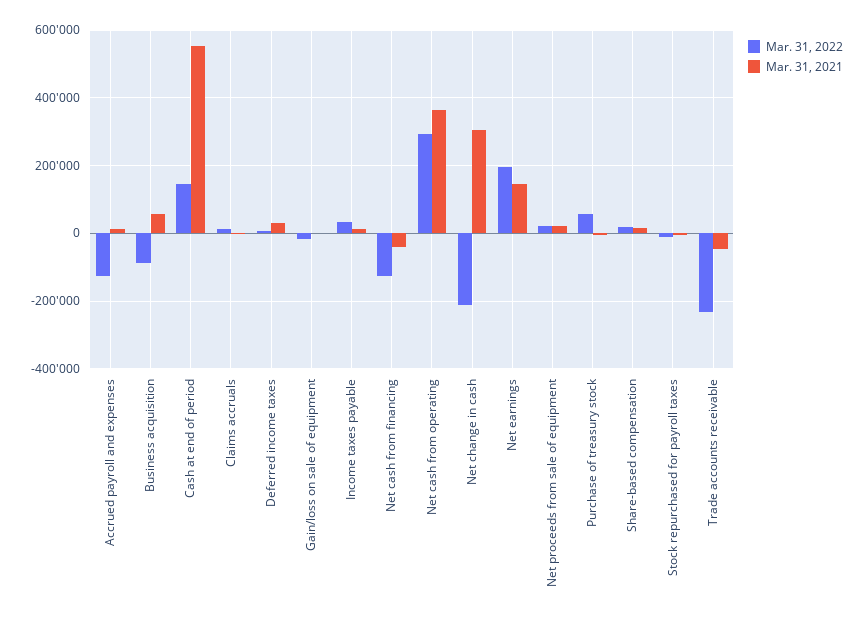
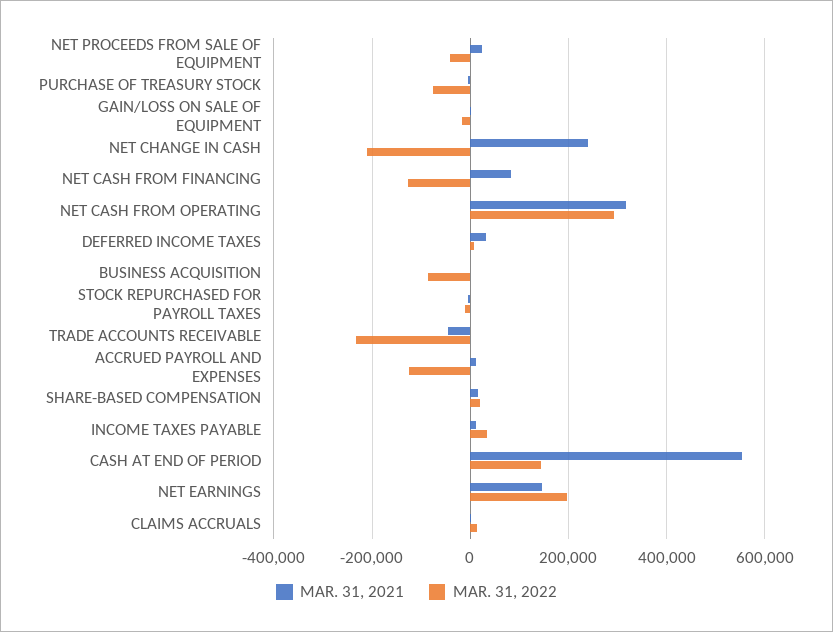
Mar. 31, 2021, Business acquisition: 60000 -> 0
Mar. 31, 2021, Net cash from financing: -40000 -> 80000
Mar. 31, 2021, Net cash from operating: 360000 -> 320000
Mar. 31, 2021, Net change in cash: 300000 -> 240000
Mar. 31, 2022, Net proceeds from sale of equipment: 20000 -> -40000
Mar. 31, 2022, Purchase of treasury stock: 60000 -> -80000

